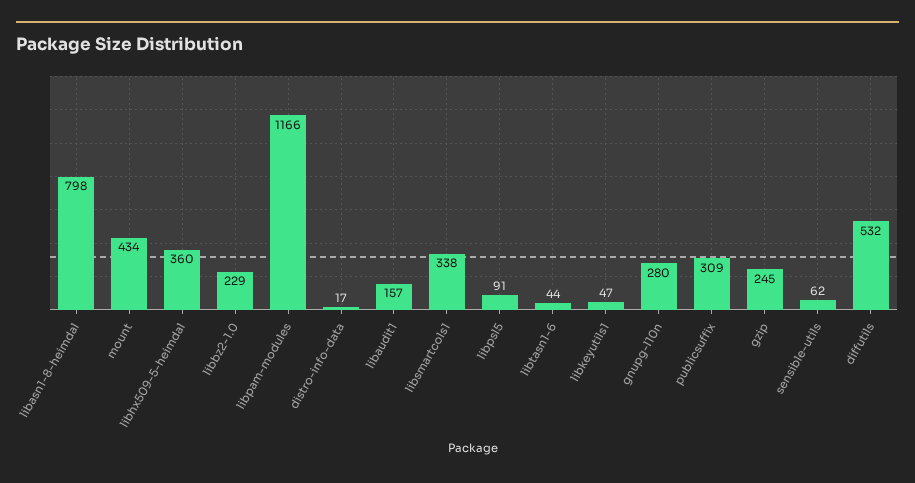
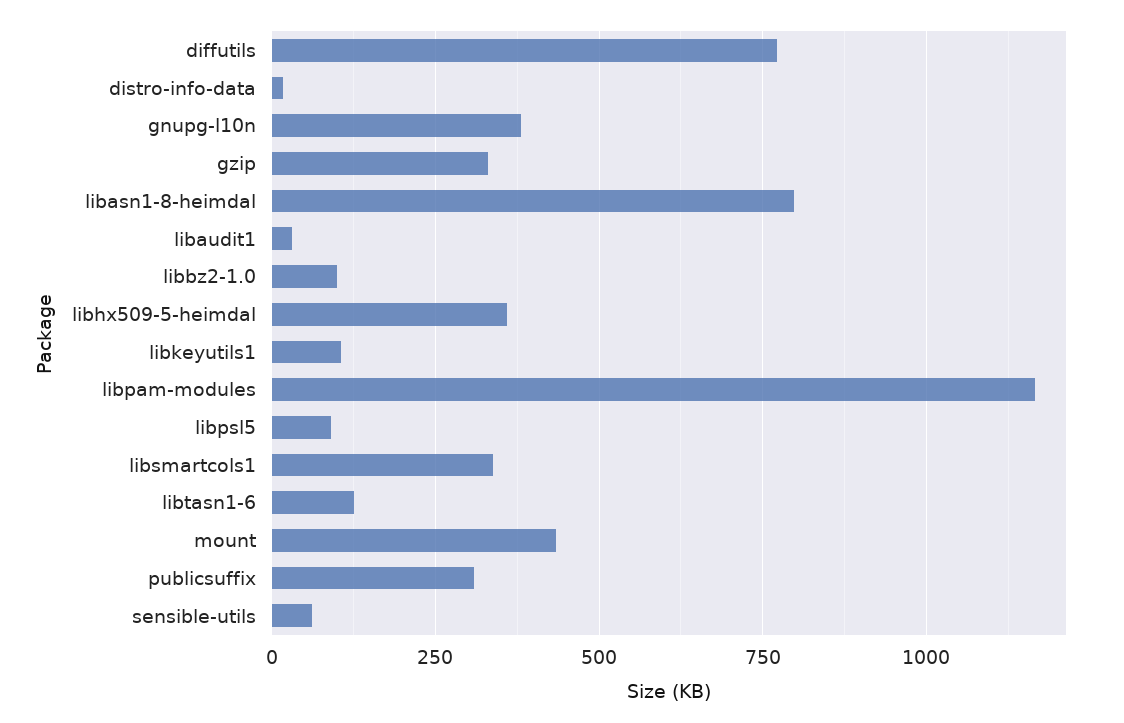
libbz2-1.0: 229 -> 100
libaudit1: 157 -> 25
libtasn1-6: 44 -> 125
libkeyutils1: 47 -> 100
gnupg-l10n: 280 -> 375
gzip: 245 -> 325
diffutils: 532 -> 775

